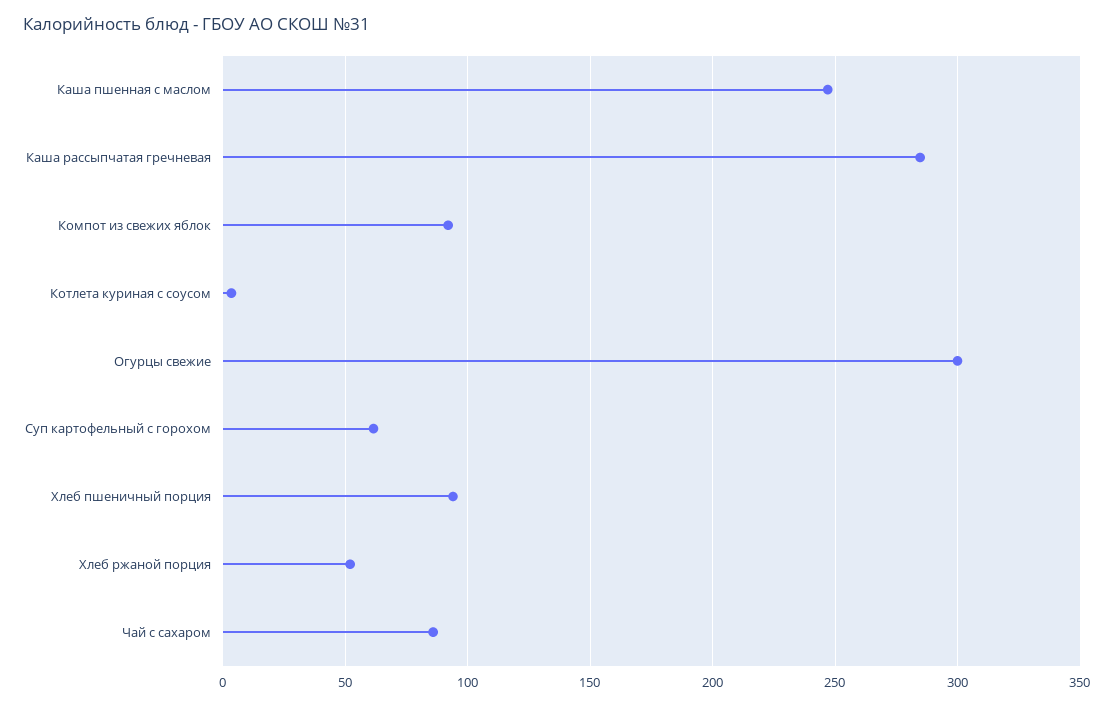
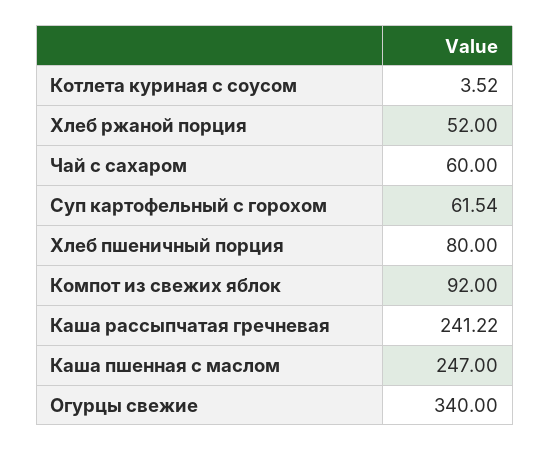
Каша рассыпчатая гречневая: 285 -> 241.22
Огурцы свежие: 300 -> 340
Хлеб пшеничный порция: 95 -> 80
Чай с сахаром: 85 -> 60

